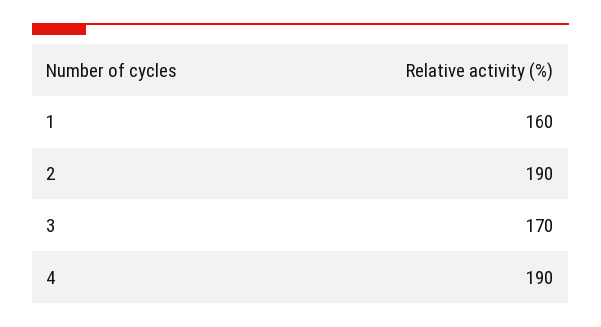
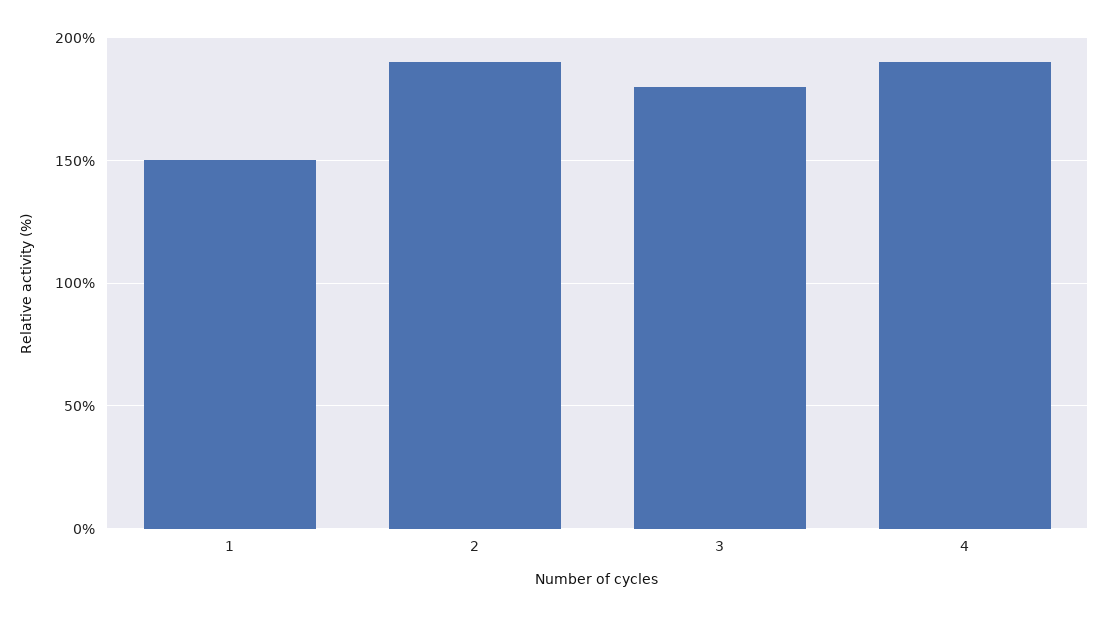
1: 160 -> 150
3: 170 -> 180

